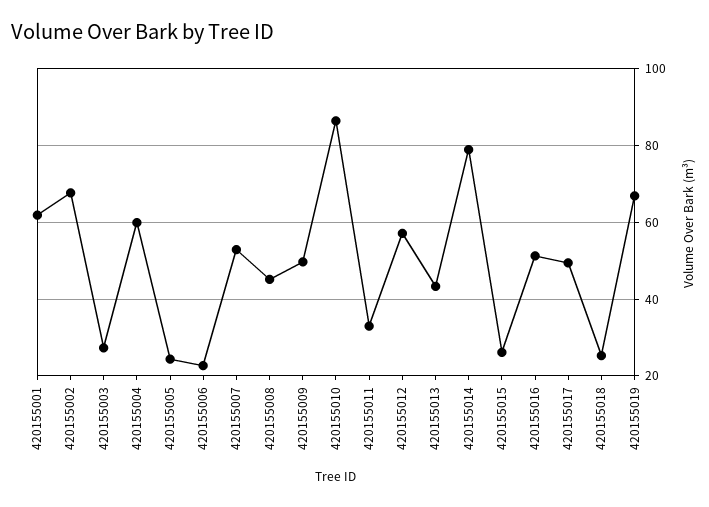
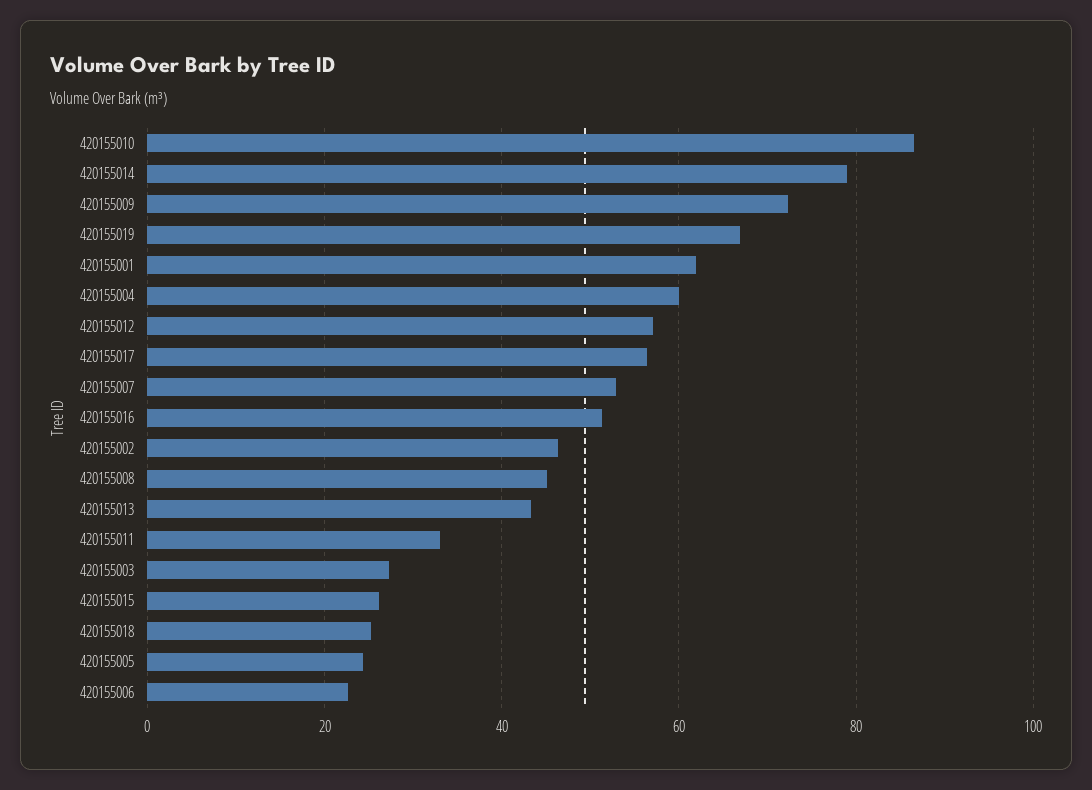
420155002: 68 -> 46
420155009: 50 -> 72
420155017: 50 -> 56

